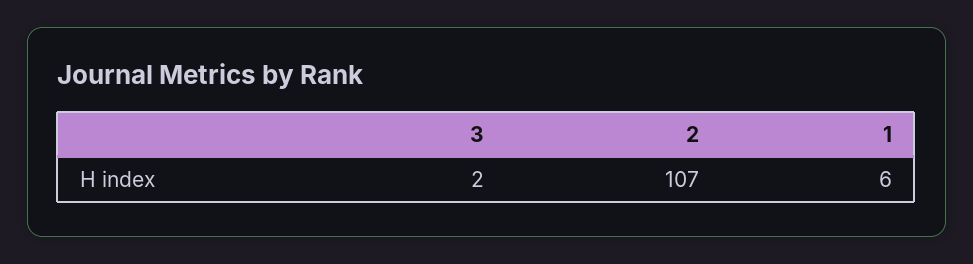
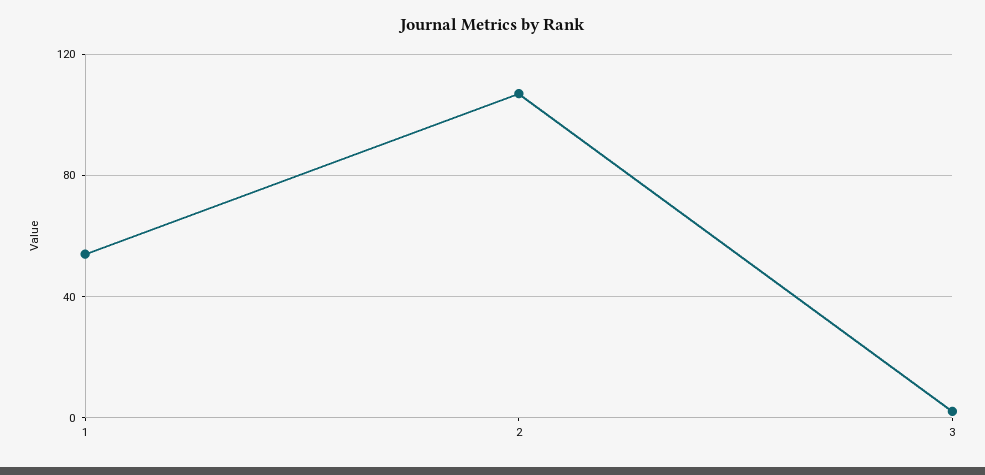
1: 6 -> 55

